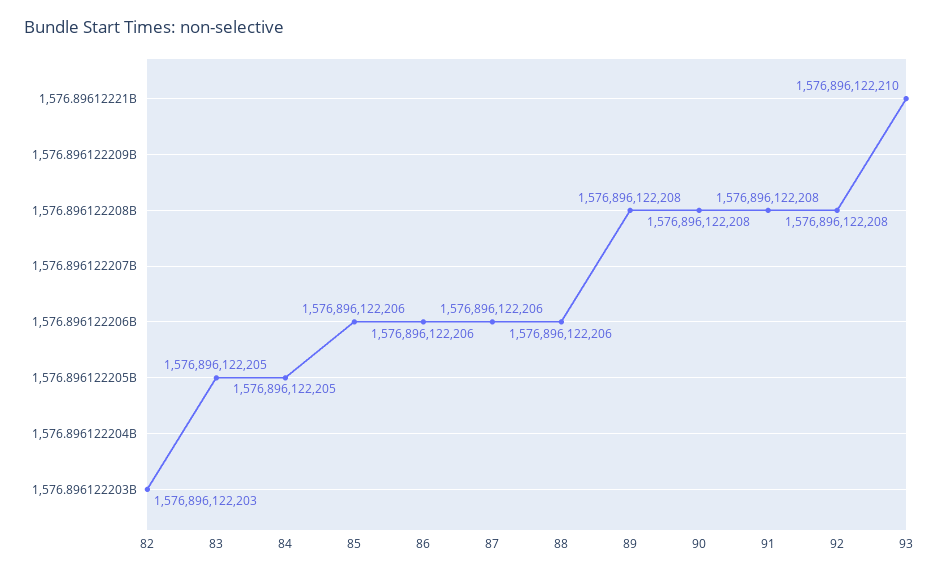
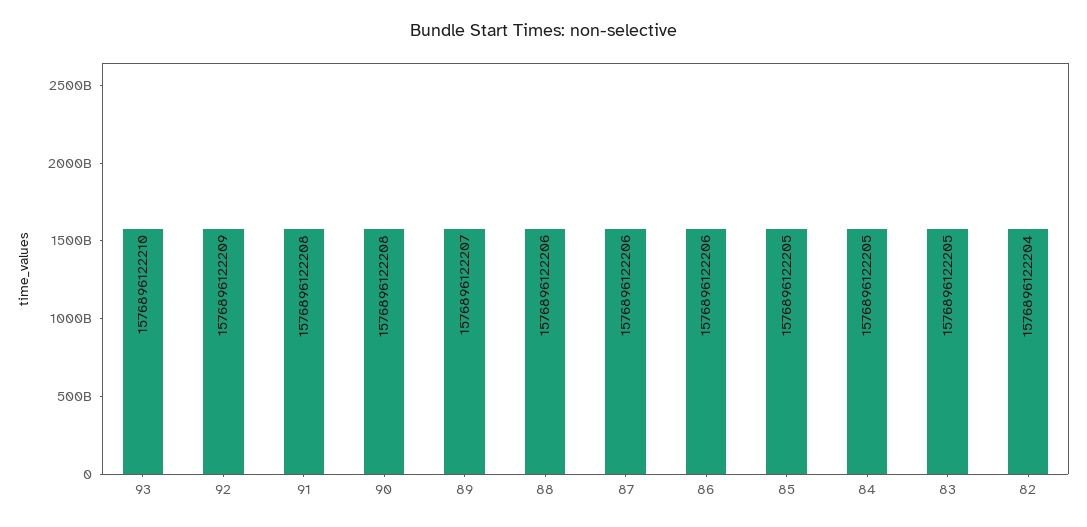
82: 1576896122203 -> 1576896122204
85: 1576896122206 -> 1576896122205
89: 1576896122208 -> 1576896122207
92: 1576896122208 -> 1576896122209

